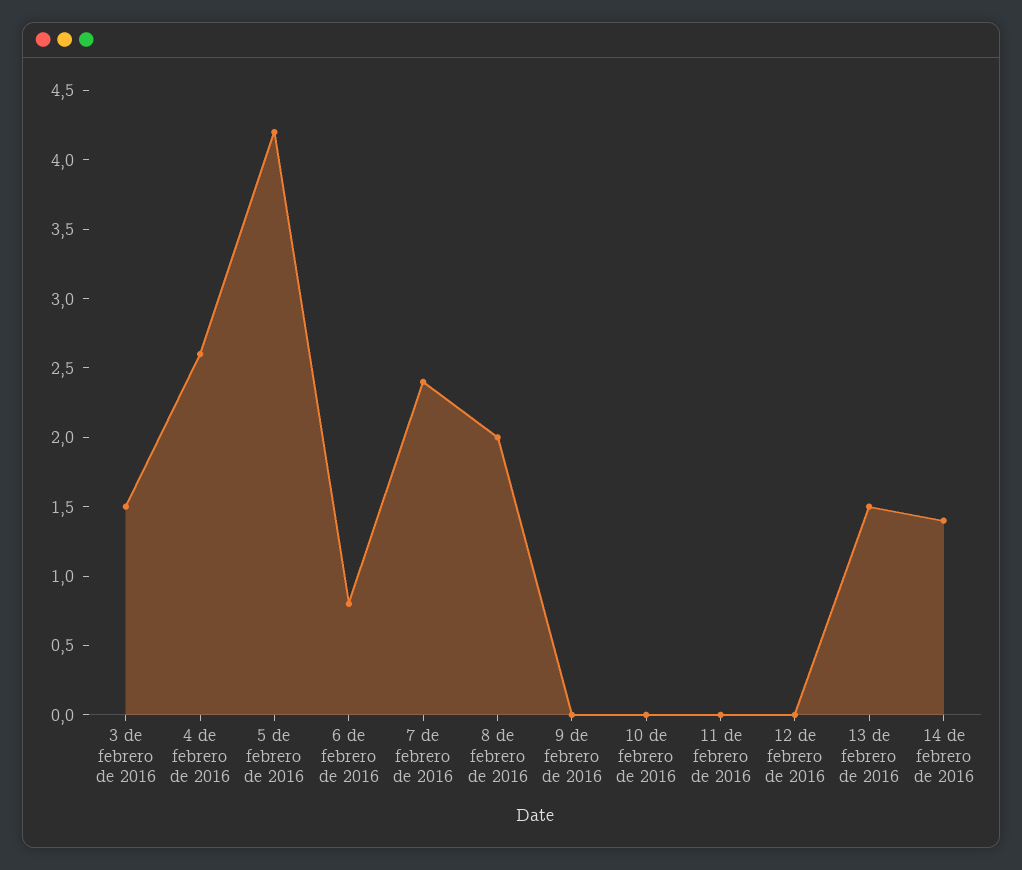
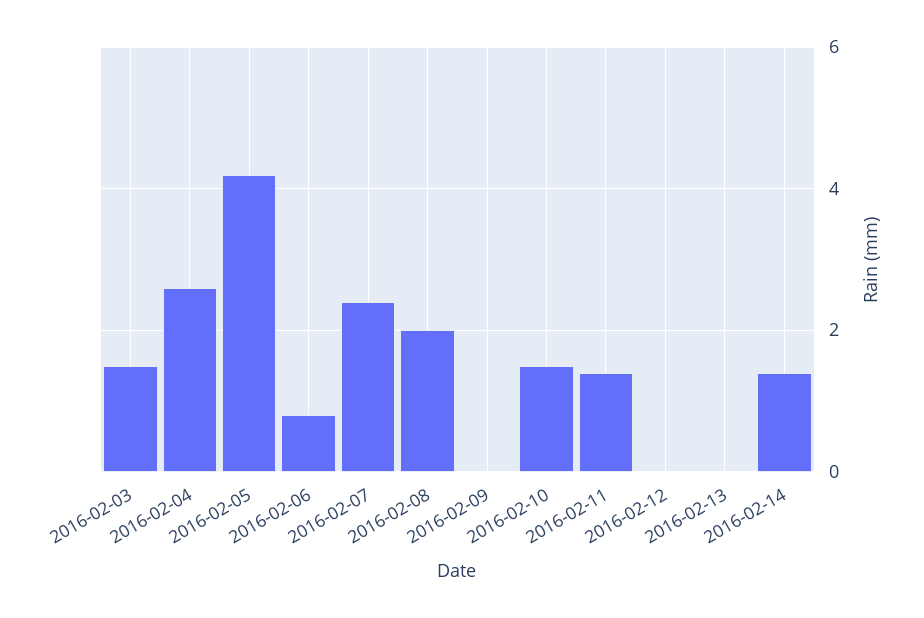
10 de febrero de 2016: 0 -> 1.5
11 de febrero de 2016: 0 -> 1.5
13 de febrero de 2016: 1.5 -> 0

